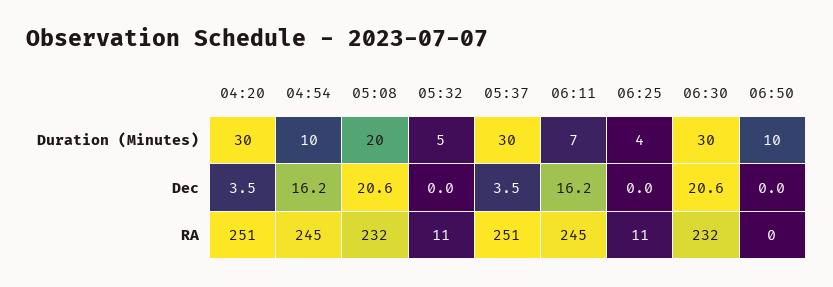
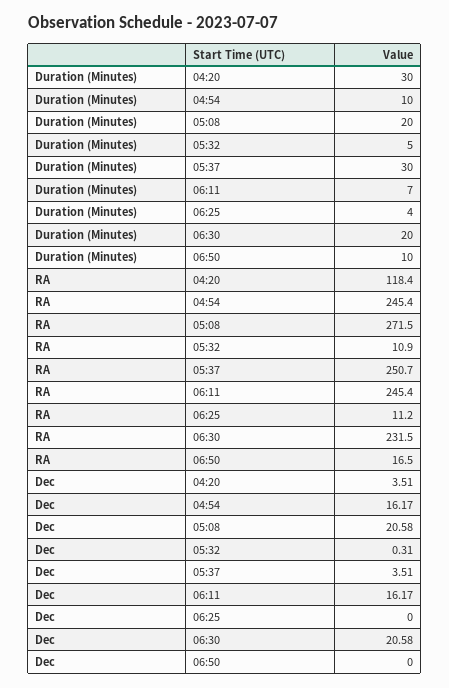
06:30, Duration (Minutes): 30 -> 20
05:32, Dec: 0 -> 0.31
04:20, RA: 251 -> 118.4
05:08, RA: 232 -> 271.5
06:50, RA: 0 -> 16.5

